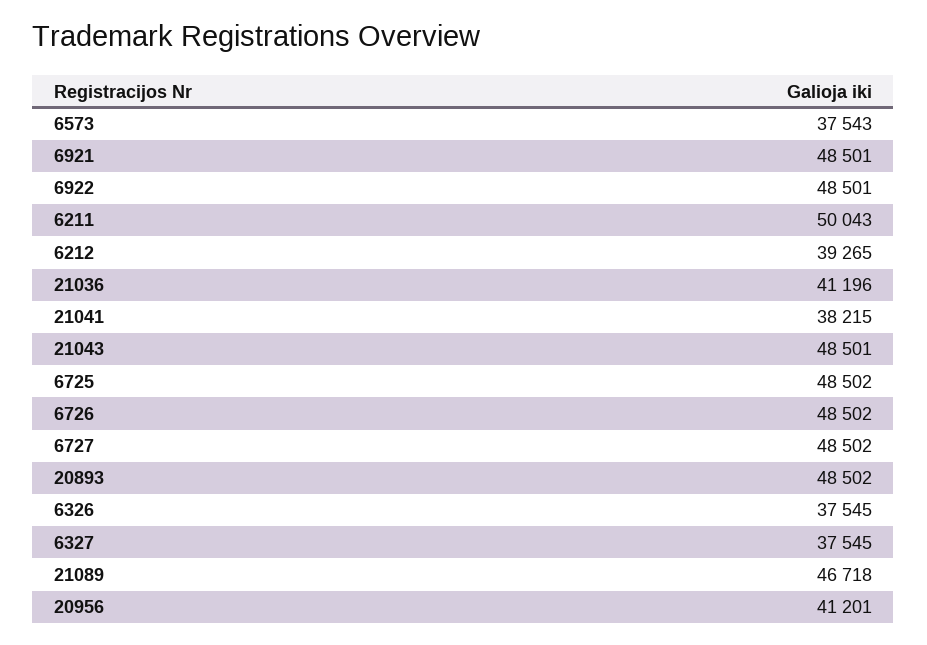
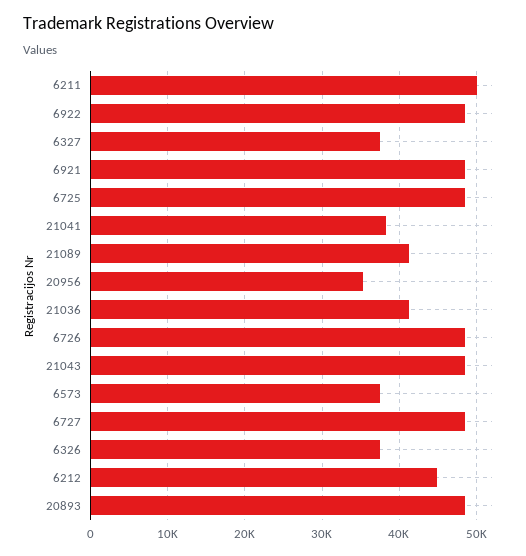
6212: 39265 -> 45000
21089: 46718 -> 41000
20956: 41201 -> 35000

